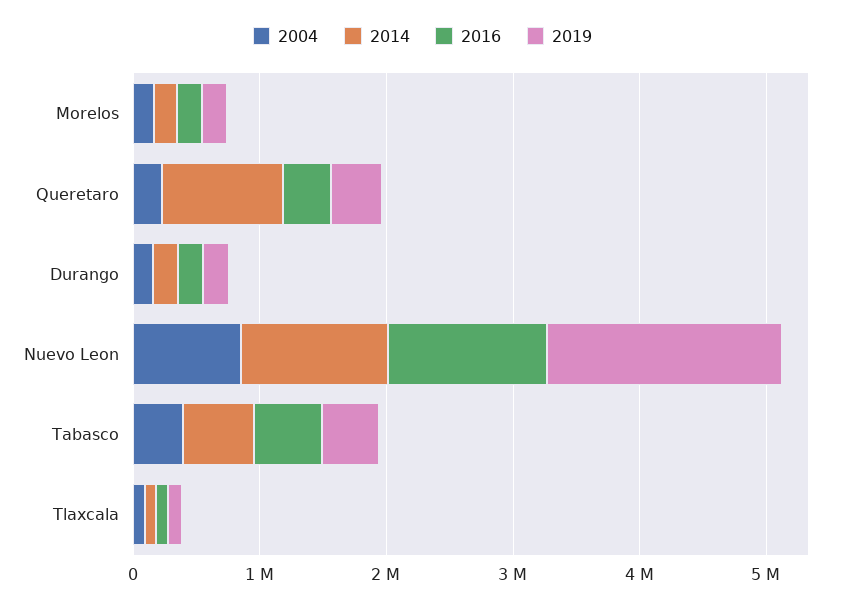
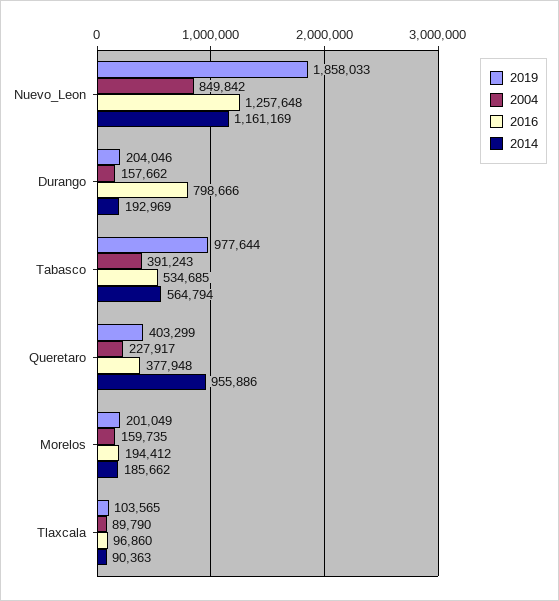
2016, Durango: 200000 -> 798666
2019, Tabasco: 400000 -> 977644

